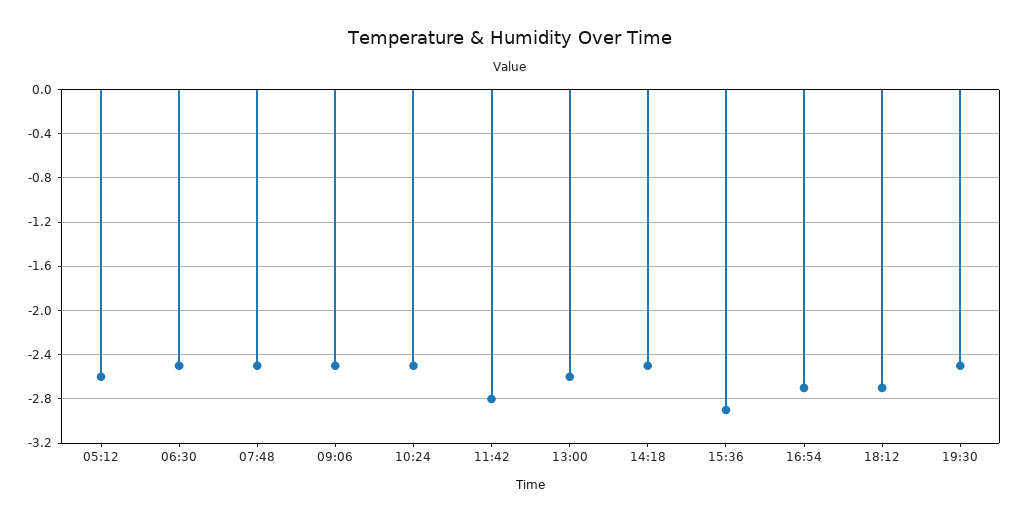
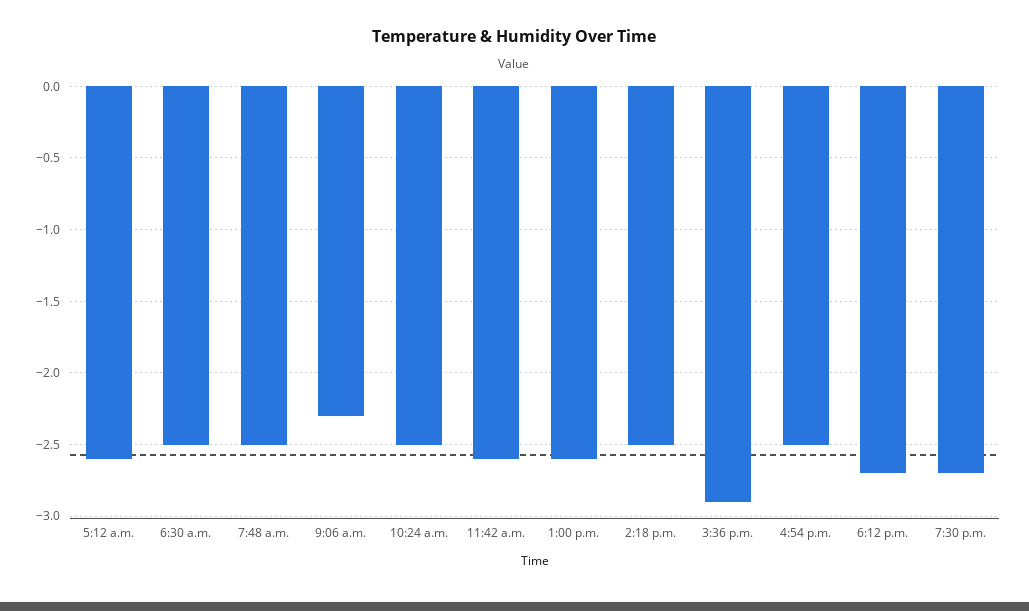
09:06: -2.5 -> -2.3
11:42: -2.8 -> -2.6
16:54: -2.7 -> -2.5
19:30: -2.5 -> -2.7

